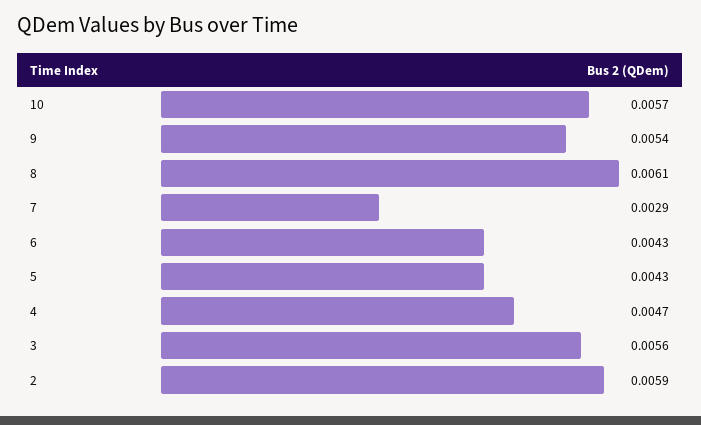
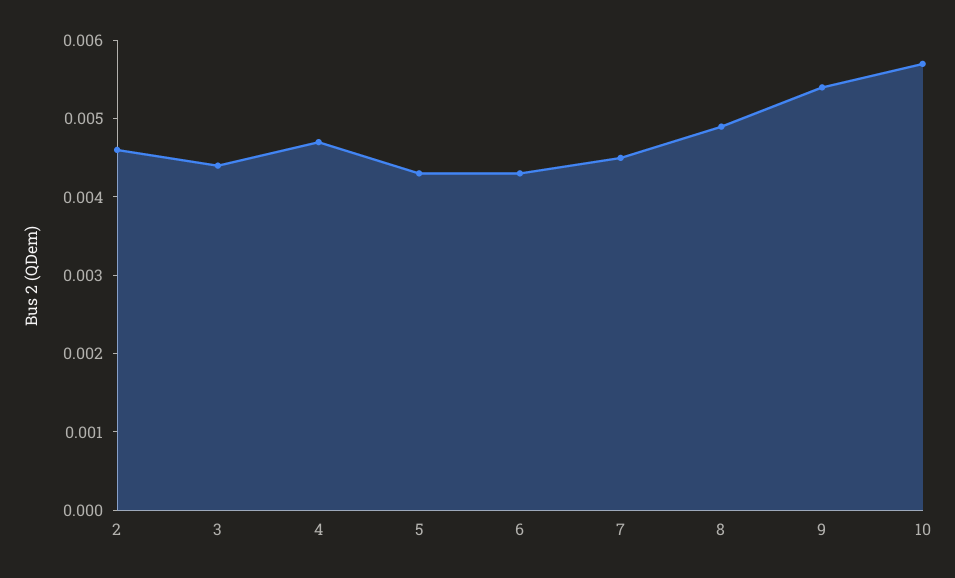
8: 0.0061 -> 0.005
7: 0.0029 -> 0.0045
3: 0.0056 -> 0.0045
2: 0.0059 -> 0.0045

